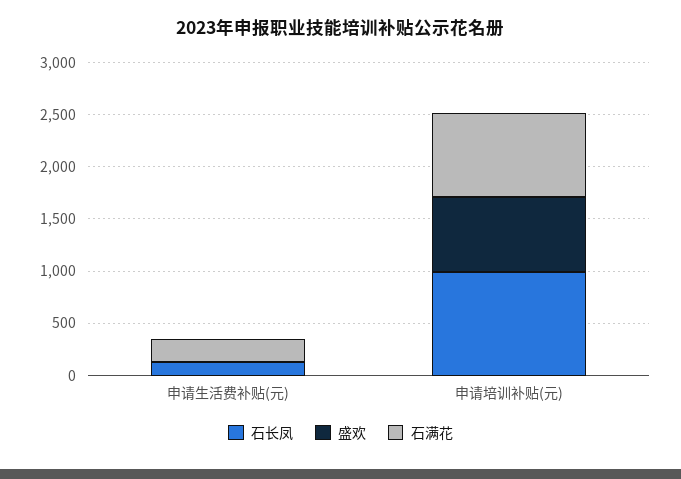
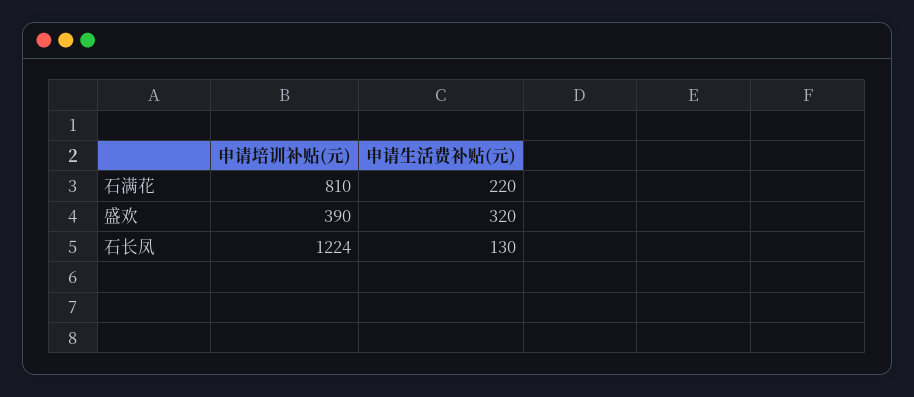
盛欢, 申请生活费补贴(元): 0 -> 320
石长凤, 申请培训补贴(元): 1000 -> 1224
盛欢, 申请培训补贴(元): 700 -> 390

